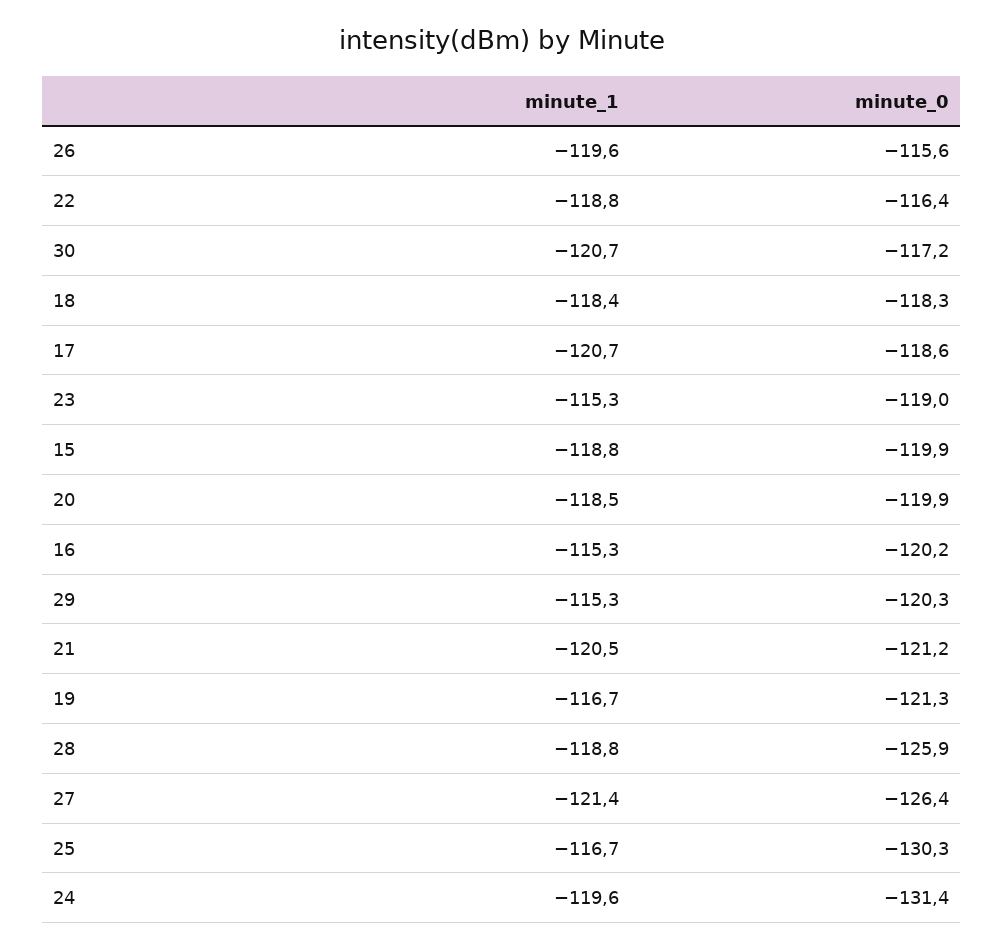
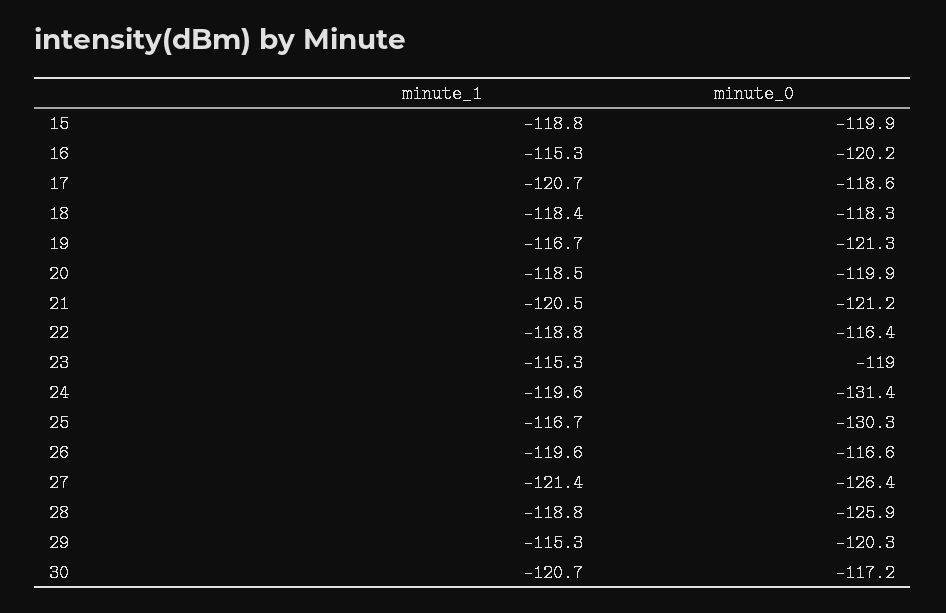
minute_0, 26: -115.6 -> -116.6

